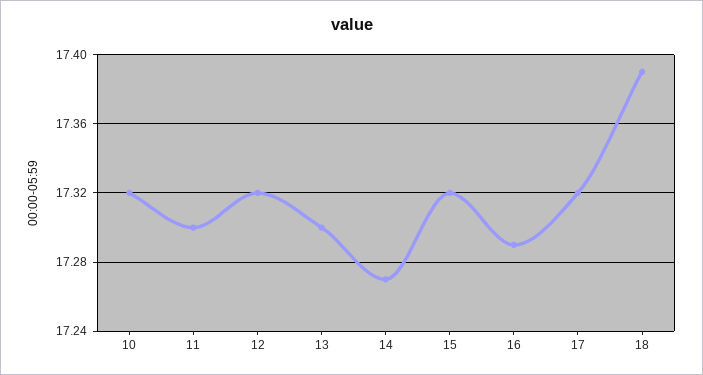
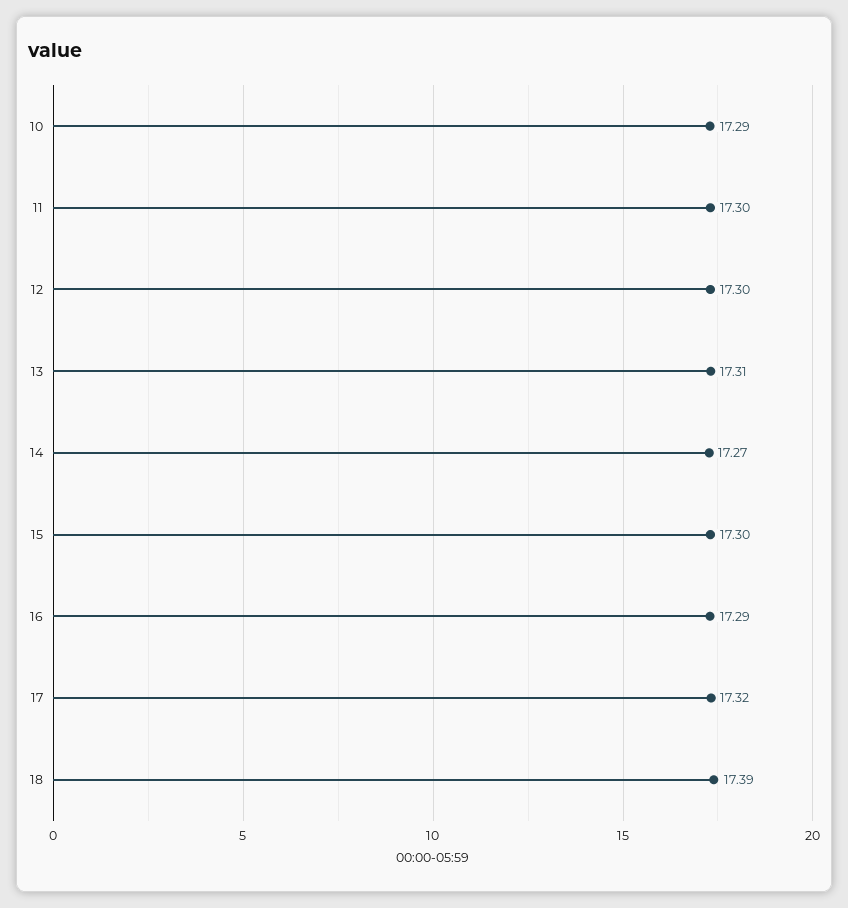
10: 17.32 -> 17.29
12: 17.32 -> 17.3
13: 17.3 -> 17.31
15: 17.32 -> 17.3

